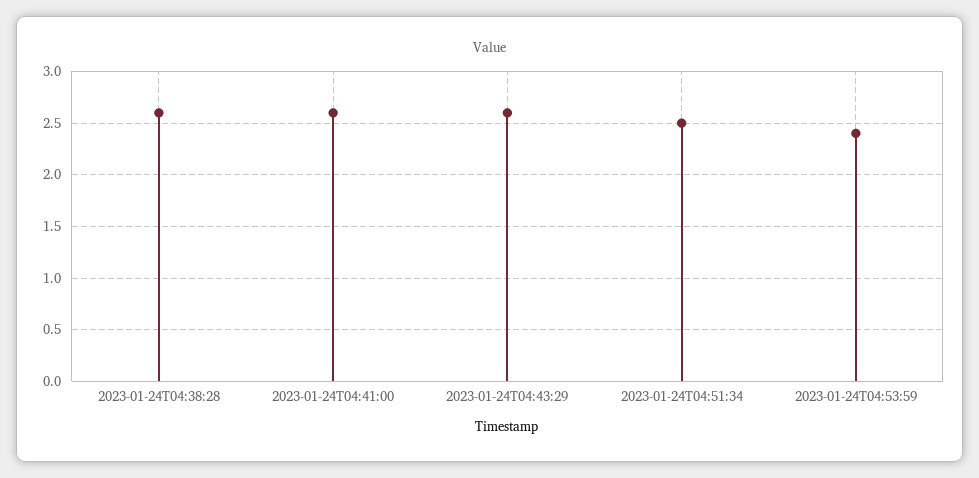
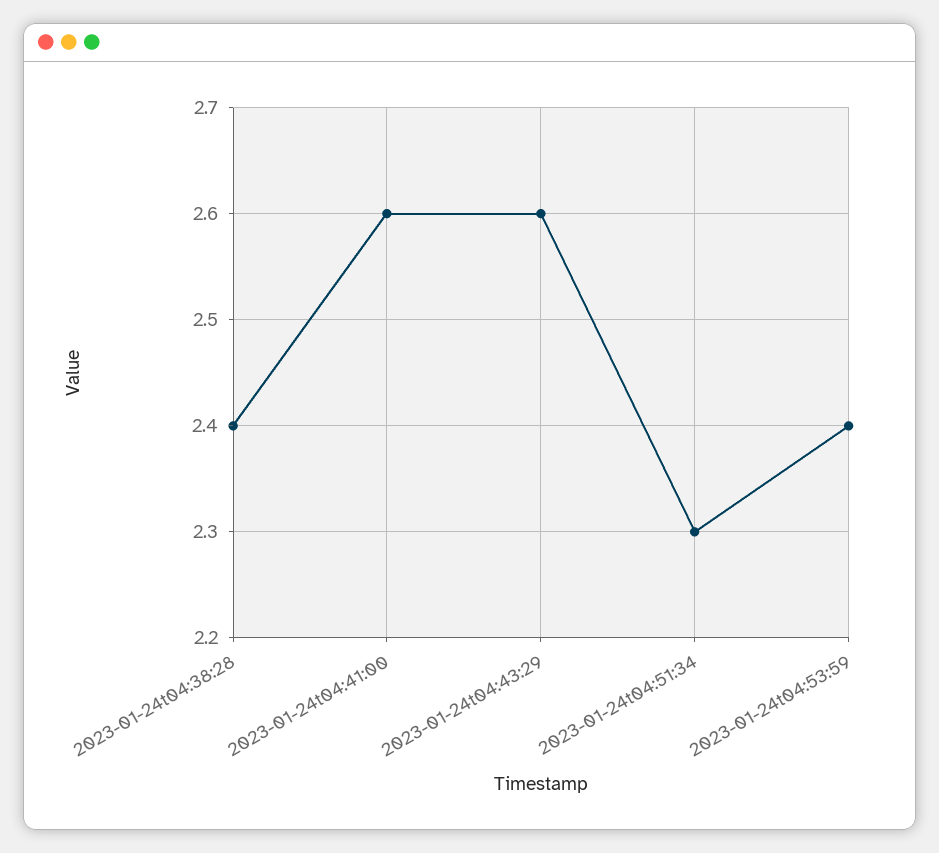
2023-01-24T04:38:28: 2.6 -> 2.4
2023-01-24T04:51:34: 2.5 -> 2.3

